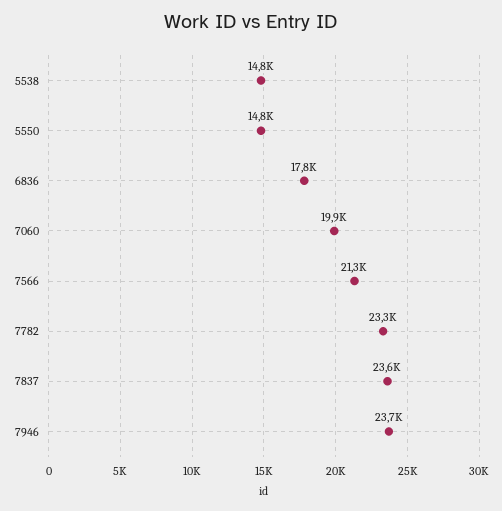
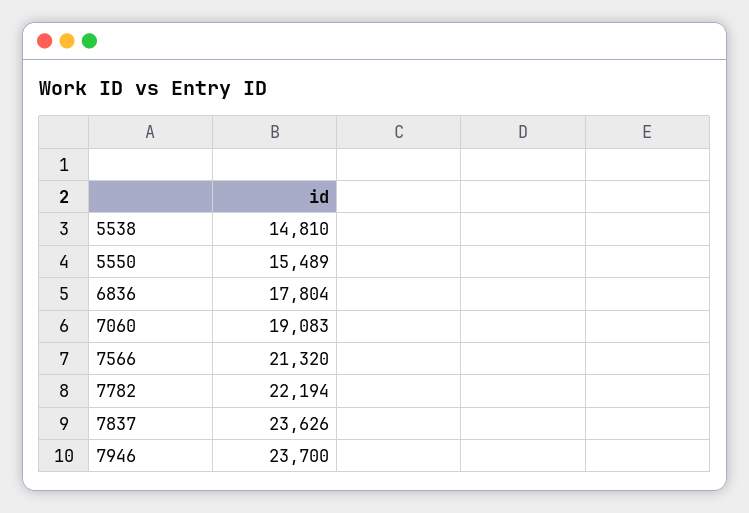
5550: 14800 -> 15489
7060: 19900 -> 19083
7782: 23300 -> 22194

